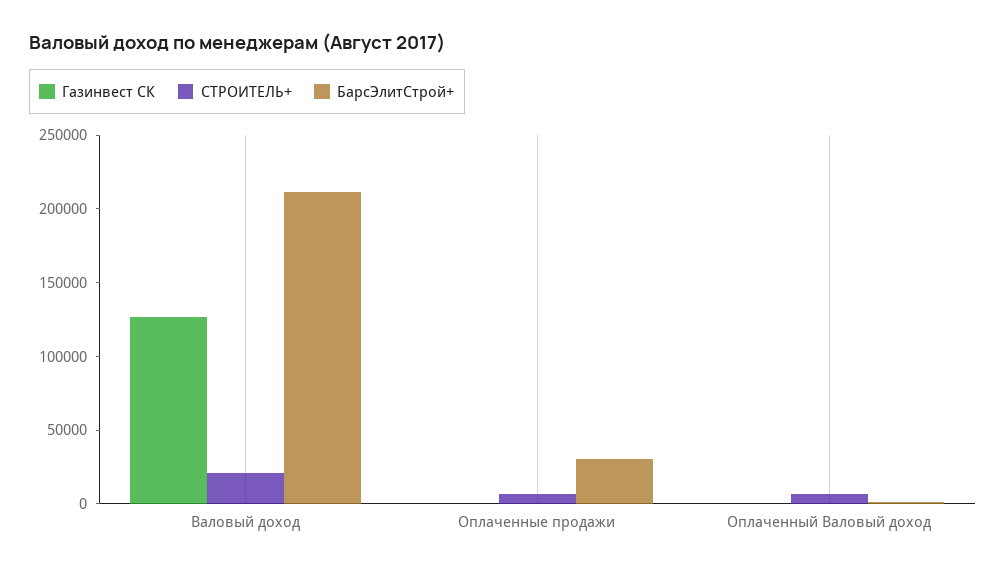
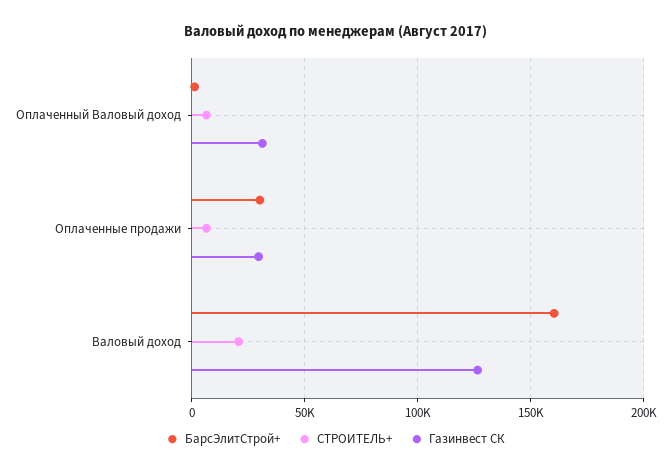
БарсЭлитСтрой+, Валовый доход: 210000 -> 160000
Газинвест СК, Оплаченные продажи: 0 -> 30000
Газинвест СК, Оплаченный Валовый доход: 0 -> 30000

